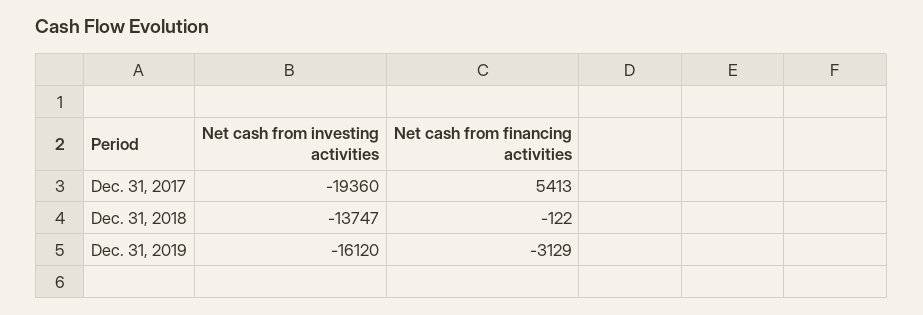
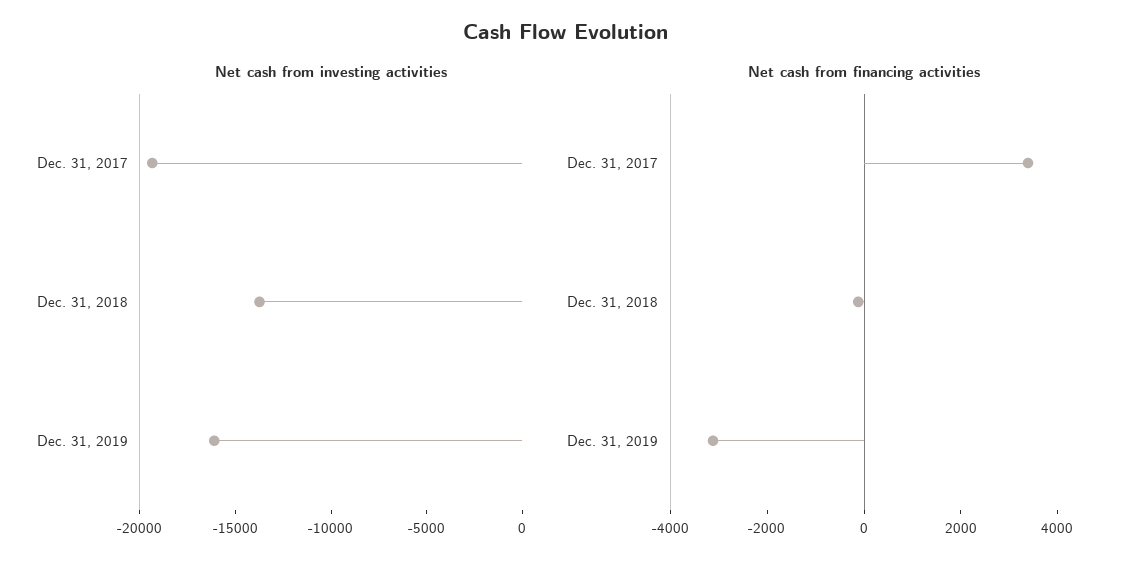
Net cash from financing activities, Dec. 31, 2017: 5413 -> 3500

